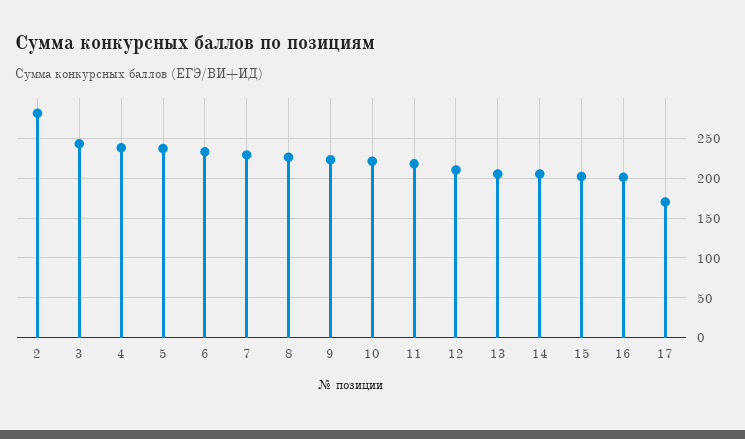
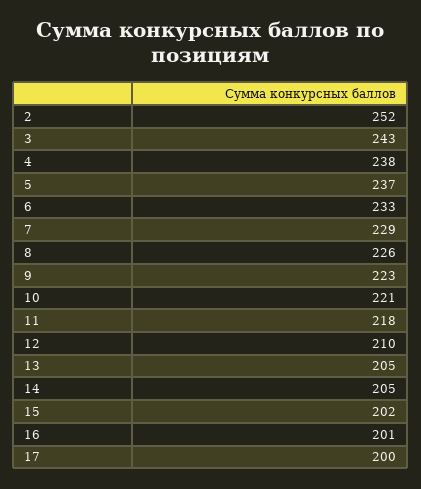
2: 280 -> 252
17: 170 -> 200

